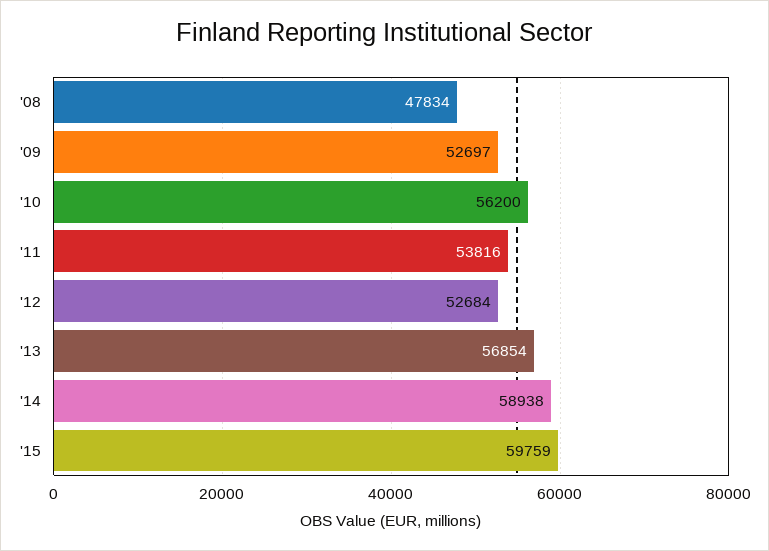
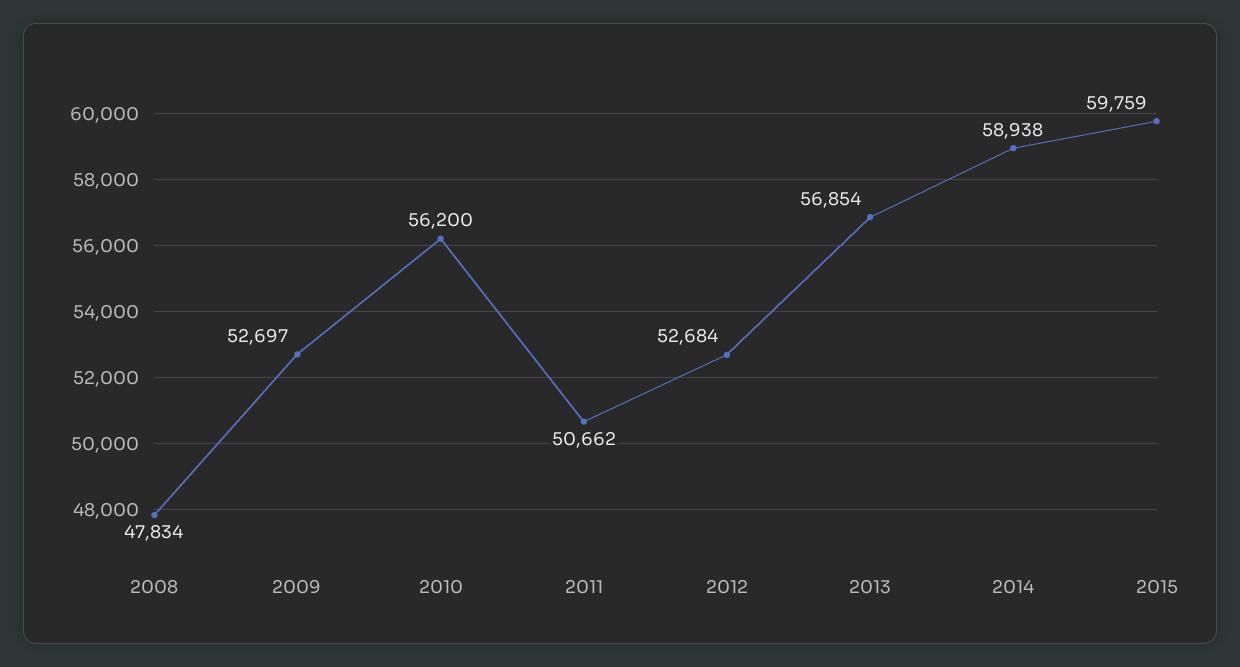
'11: 53816 -> 50662

